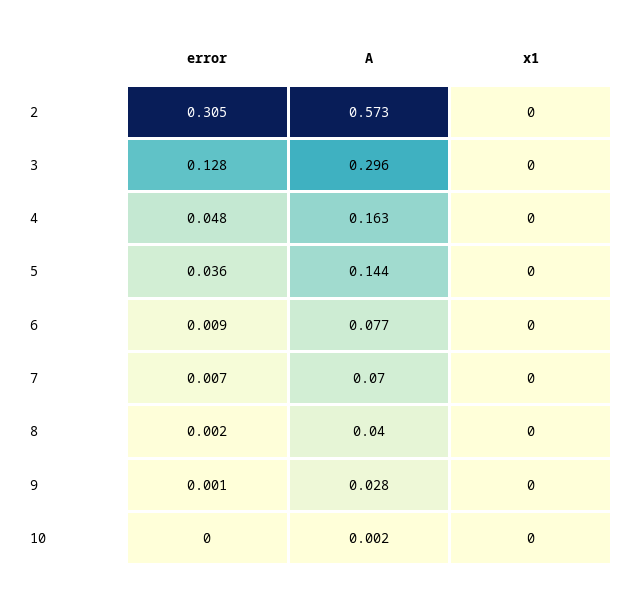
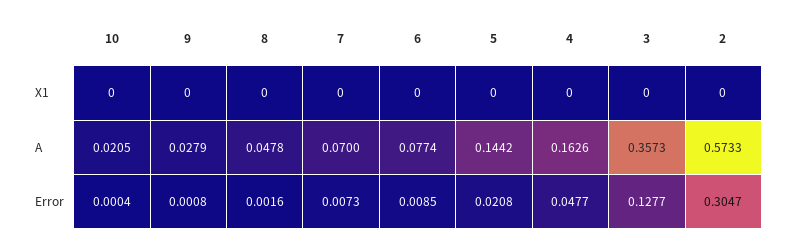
A, 3: 0.296 -> 0.3573
error, 5: 0.036 -> 0.0208
A, 8: 0.04 -> 0.0478
A, 10: 0.002 -> 0.0205

